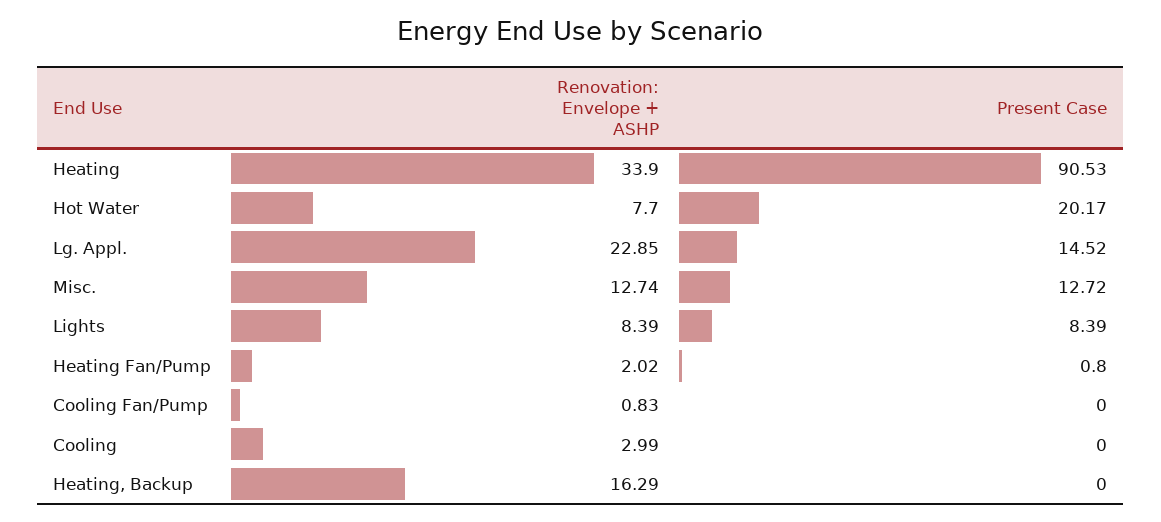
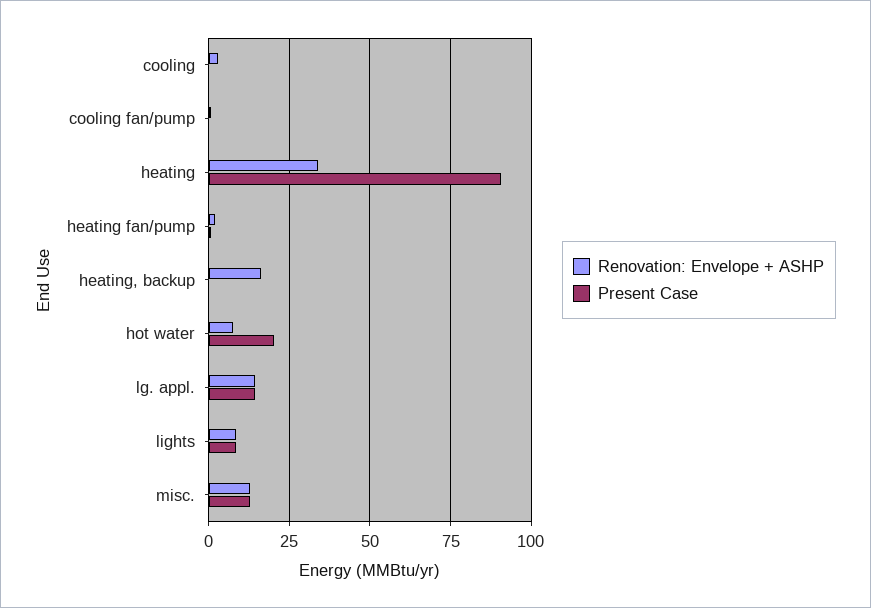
Renovation: Envelope + ASHP, Lg. Appl.: 22.85 -> 15

